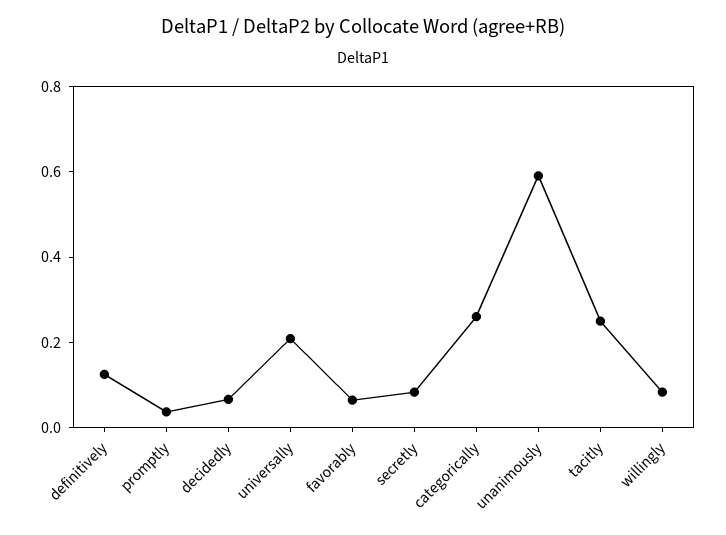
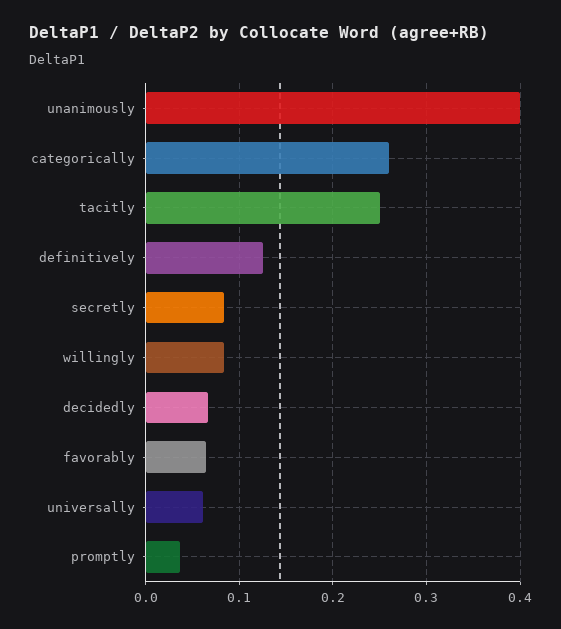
universally: 0.2 -> 0.06
unanimously: 0.6 -> 0.4

